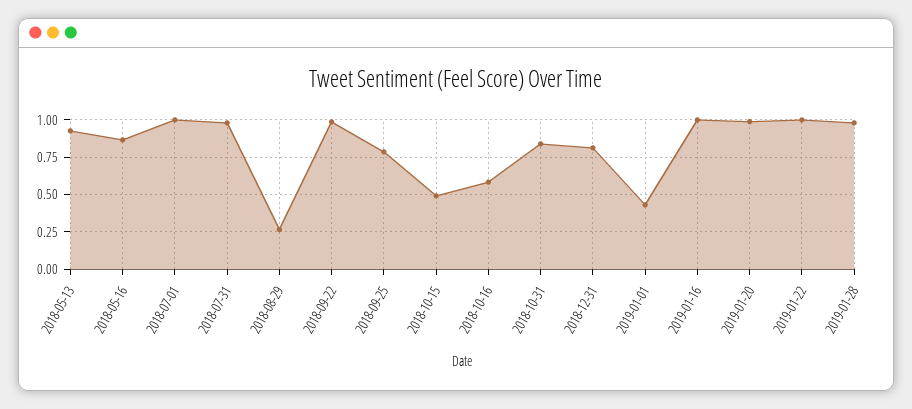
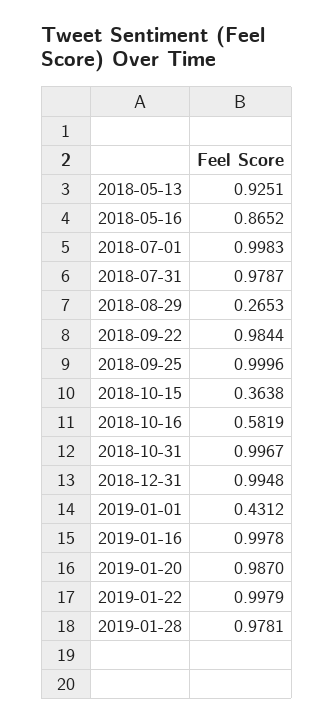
2018-09-25: 0.8 -> 0.9996
2018-10-15: 0.5 -> 0.3638
2018-10-31: 0.85 -> 0.9967
2018-12-31: 0.8 -> 0.9948

